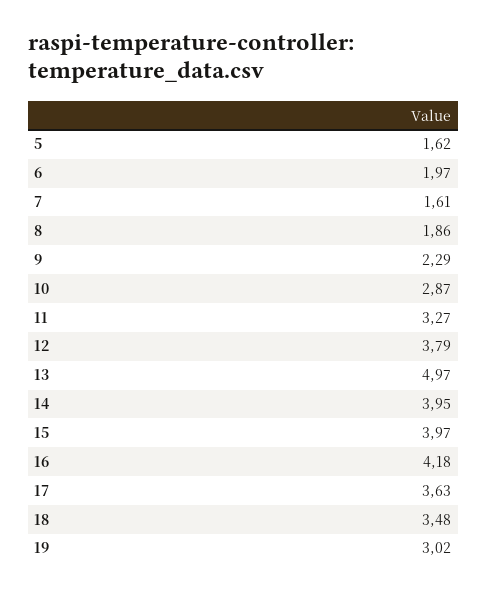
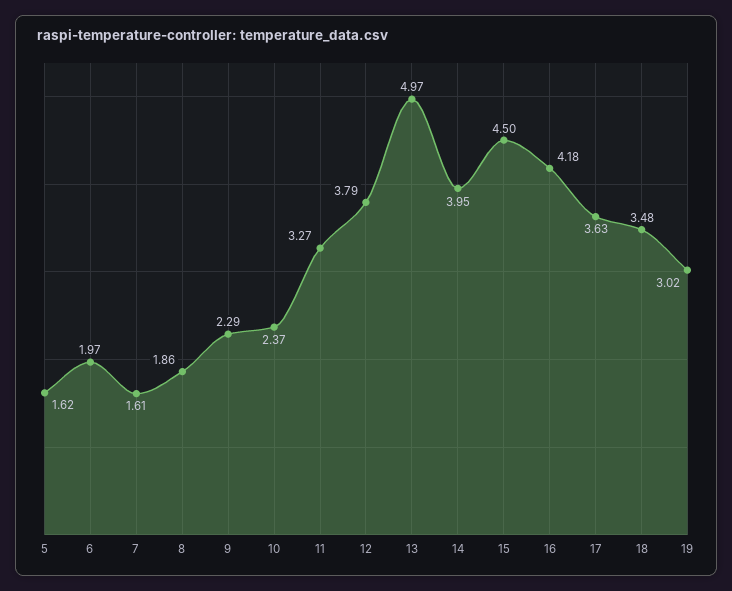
10: 2.87 -> 2.37
15: 3.97 -> 4.5

